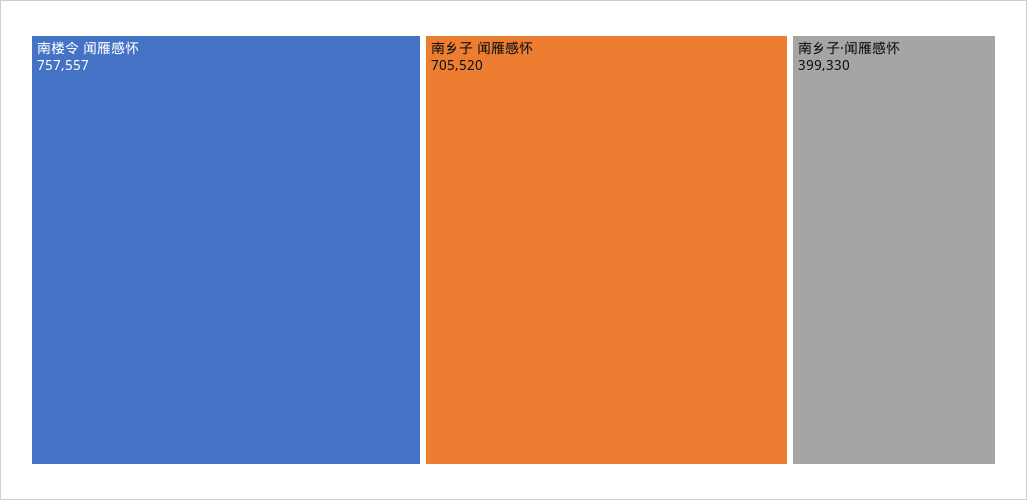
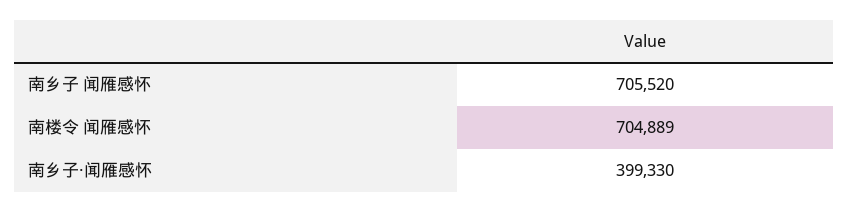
南楼令 闻雁感怀: 757557 -> 704889

